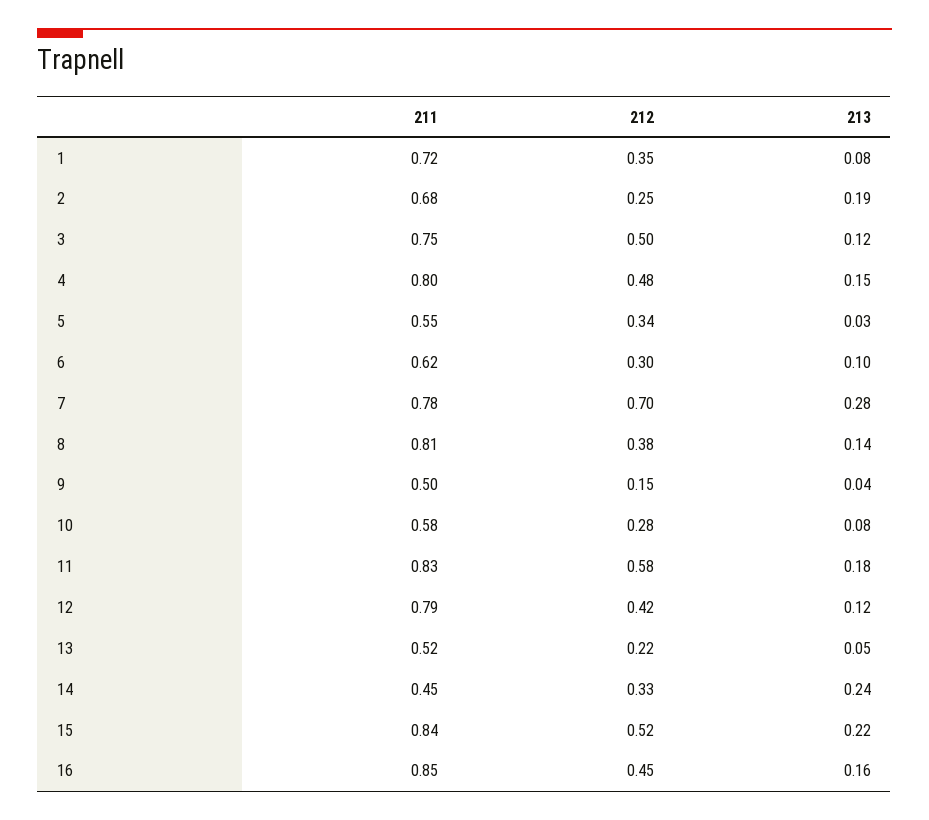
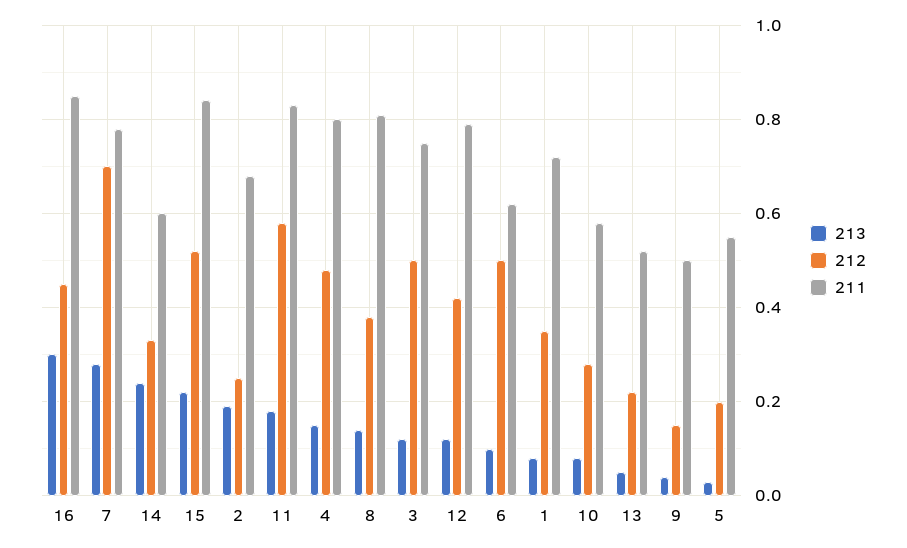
212, 5: 0.34 -> 0.2
212, 6: 0.3 -> 0.5
211, 14: 0.45 -> 0.6
213, 16: 0.16 -> 0.3

